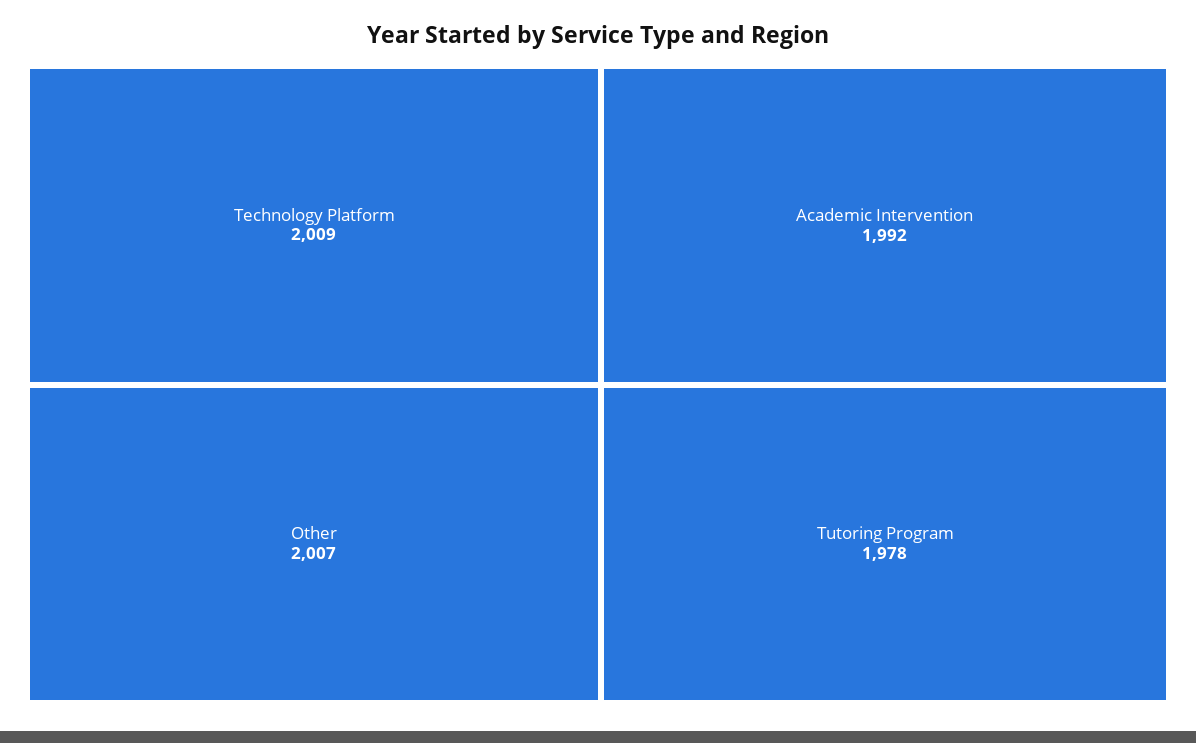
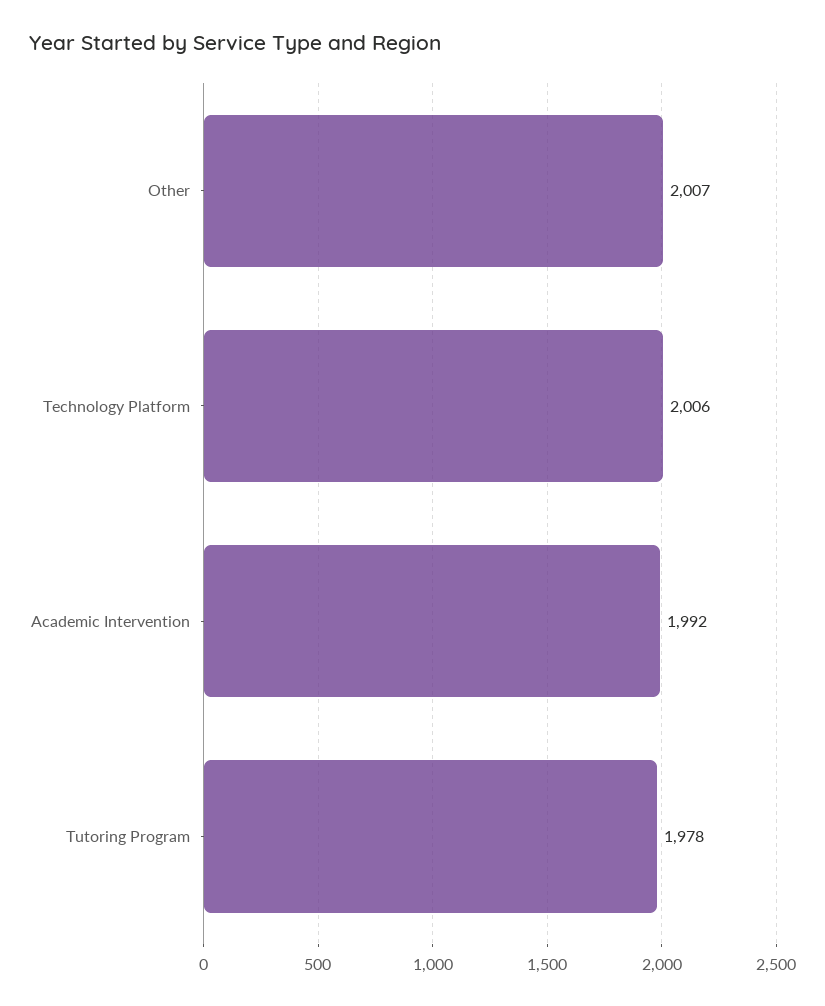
Technology Platform: 2009 -> 2006

